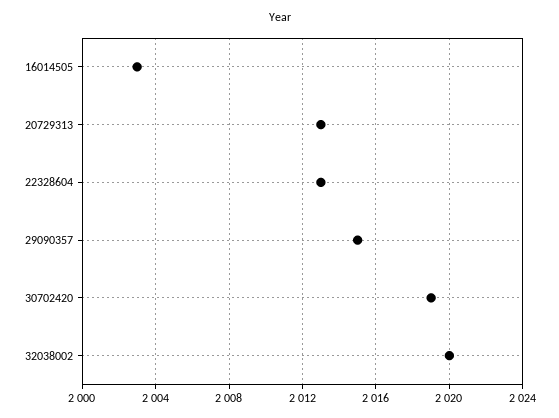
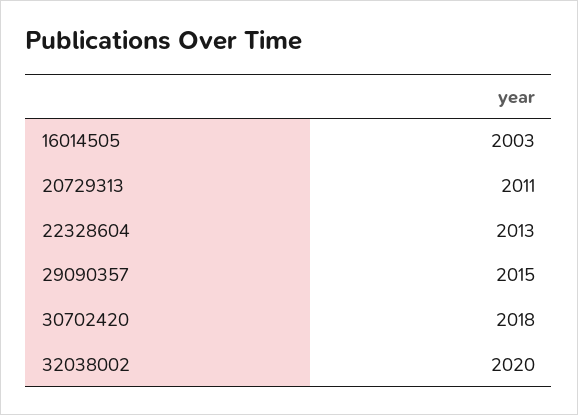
20729313: 2013 -> 2011
30702420: 2019 -> 2018

